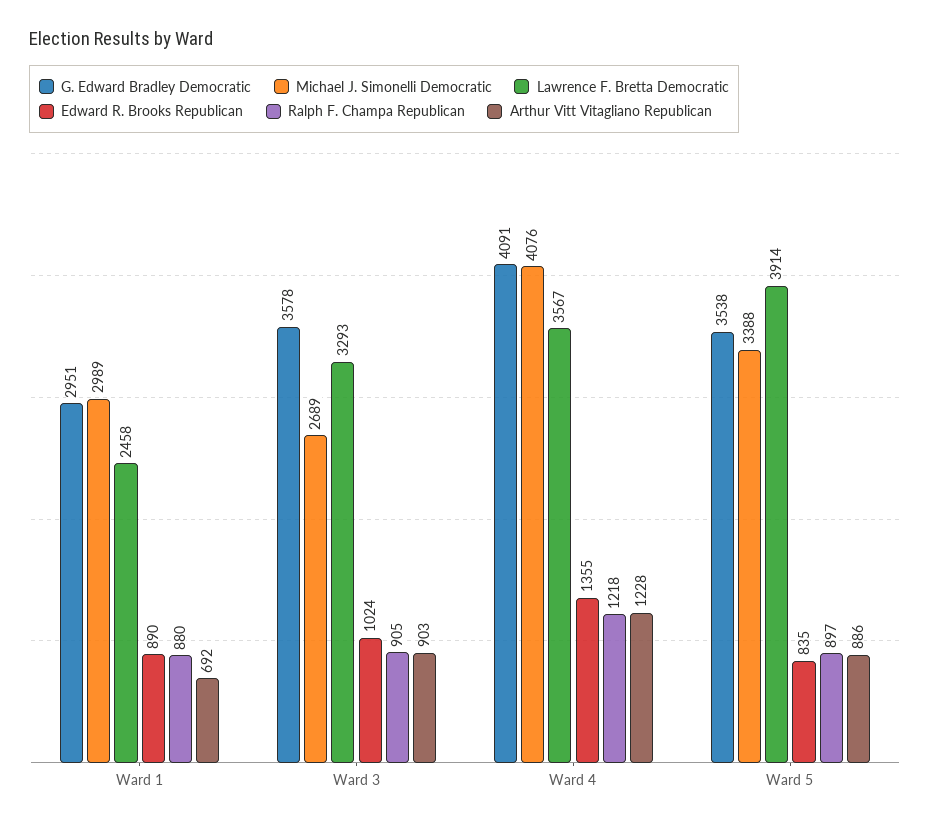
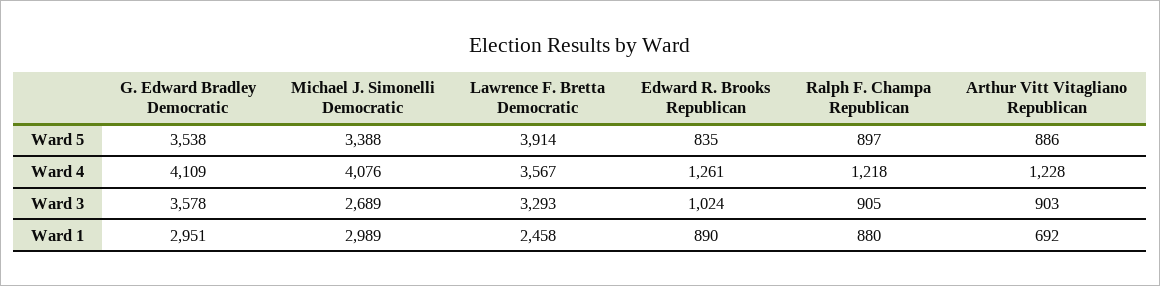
G. Edward Bradley Democratic, Ward 4: 4091 -> 4109
Edward R. Brooks Republican, Ward 4: 1355 -> 1261

